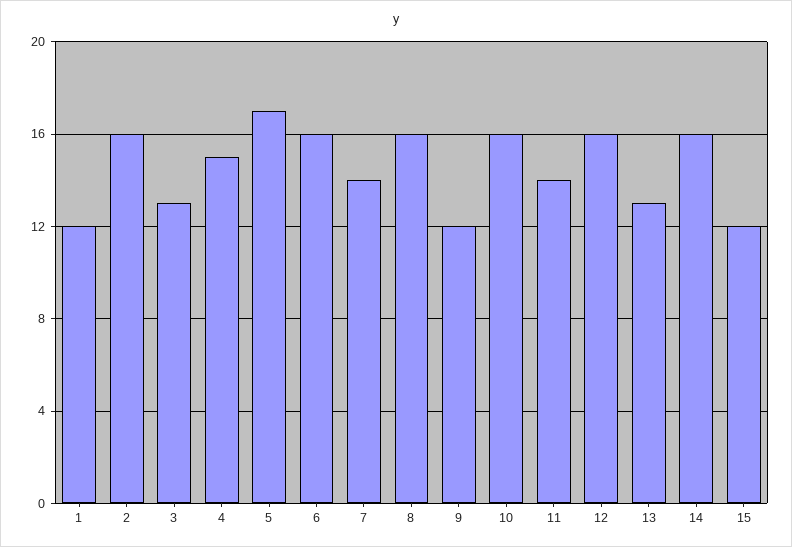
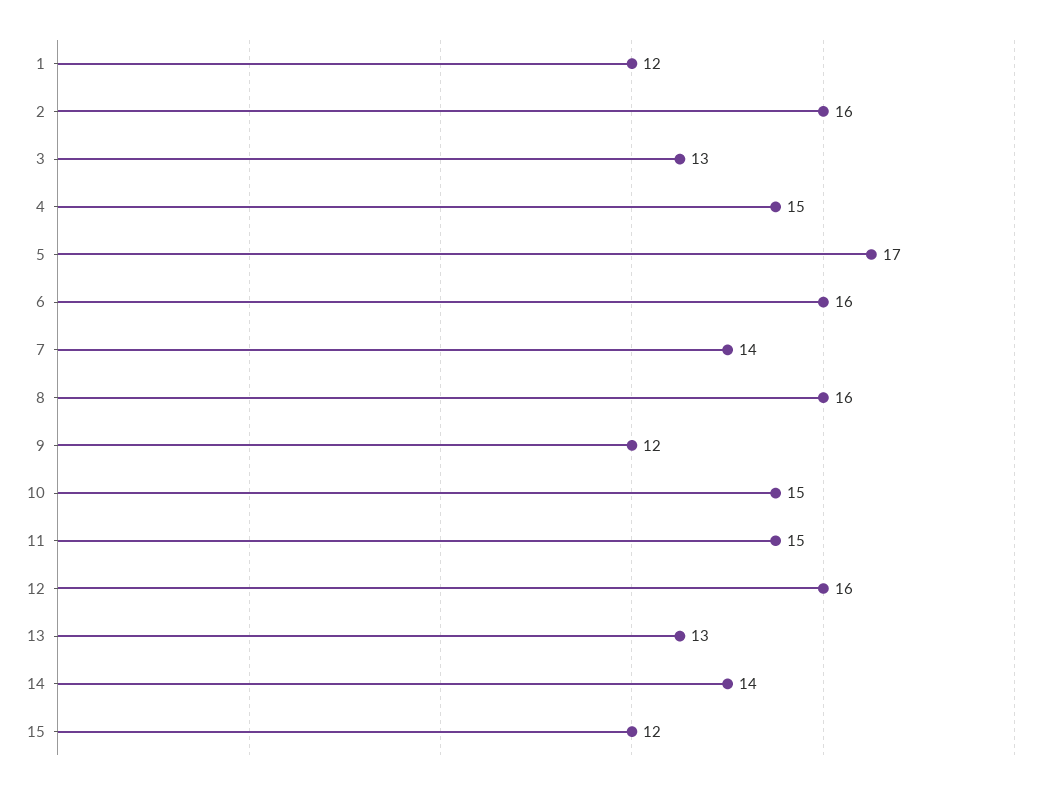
10: 16 -> 15
11: 14 -> 15
14: 16 -> 14

